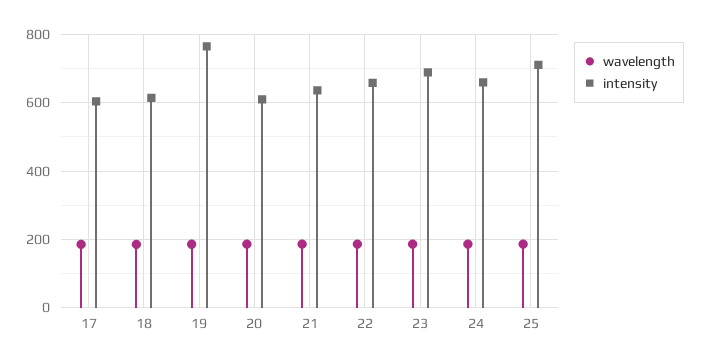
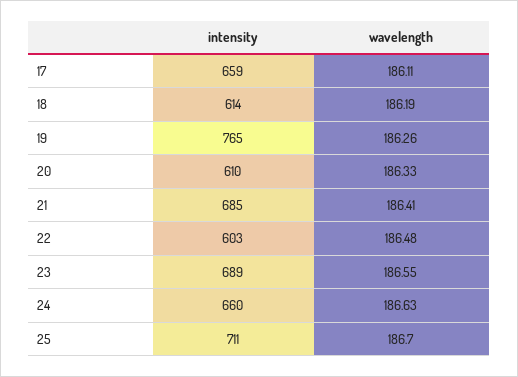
intensity, 17: 600 -> 659
intensity, 21: 640 -> 685
intensity, 22: 660 -> 603

